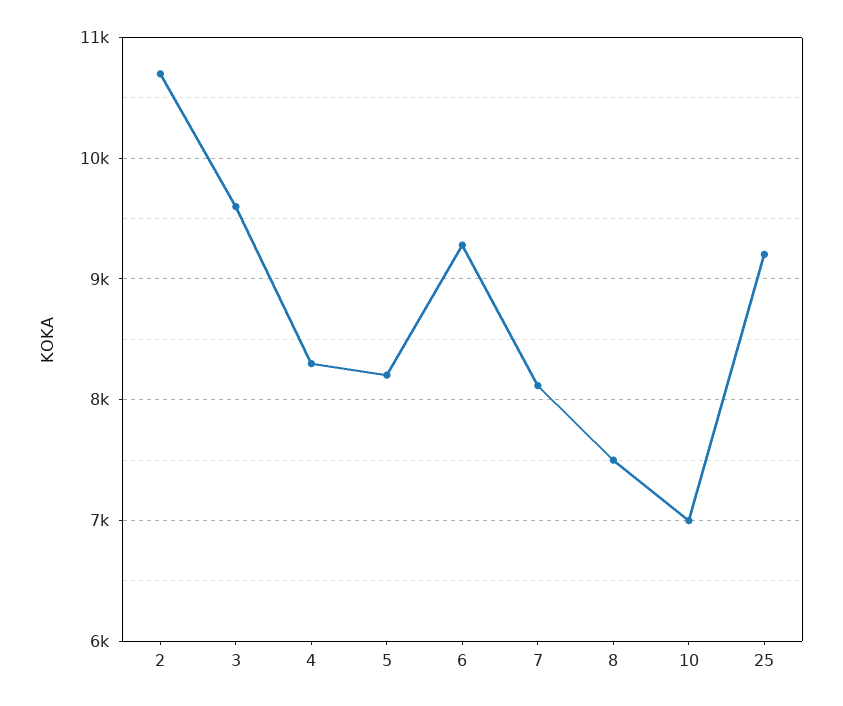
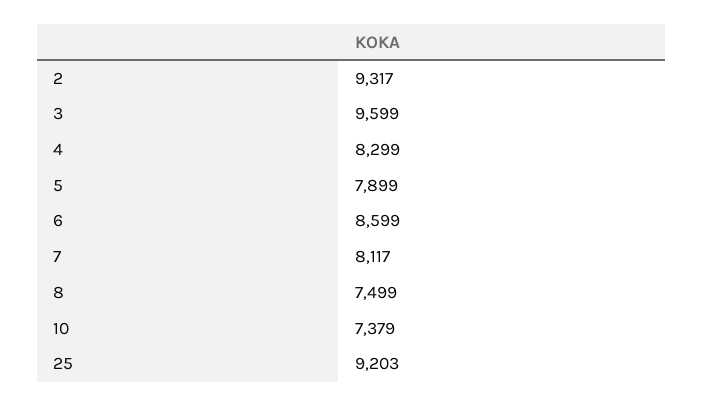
2: 10700 -> 9317
5: 8200 -> 7899
6: 9300 -> 8599
10: 7000 -> 7379

